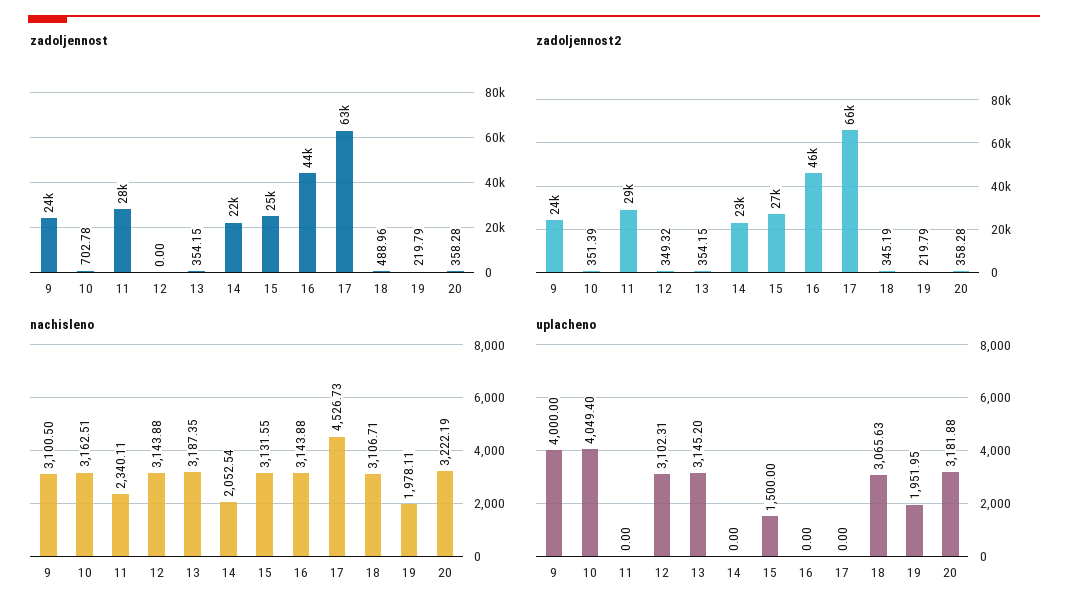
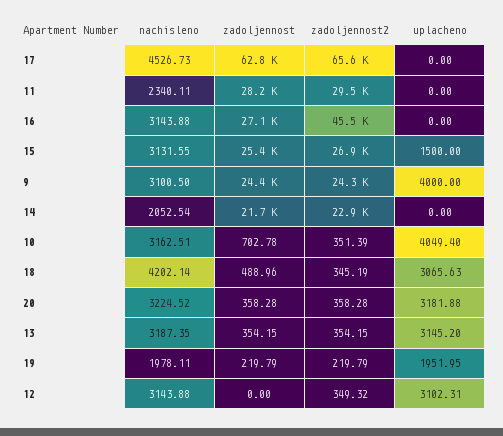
zadoljennost, 16: 44000 -> 27100
nachisleno, 18: 3106.71 -> 4202.14
nachisleno, 20: 3222.19 -> 3224.52

